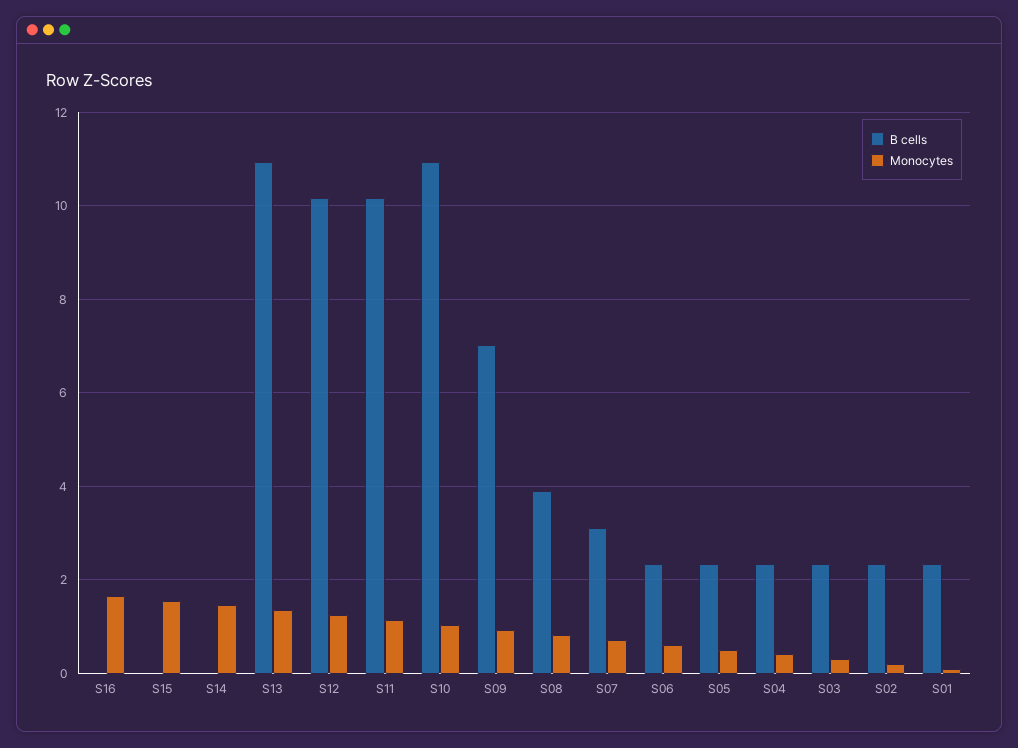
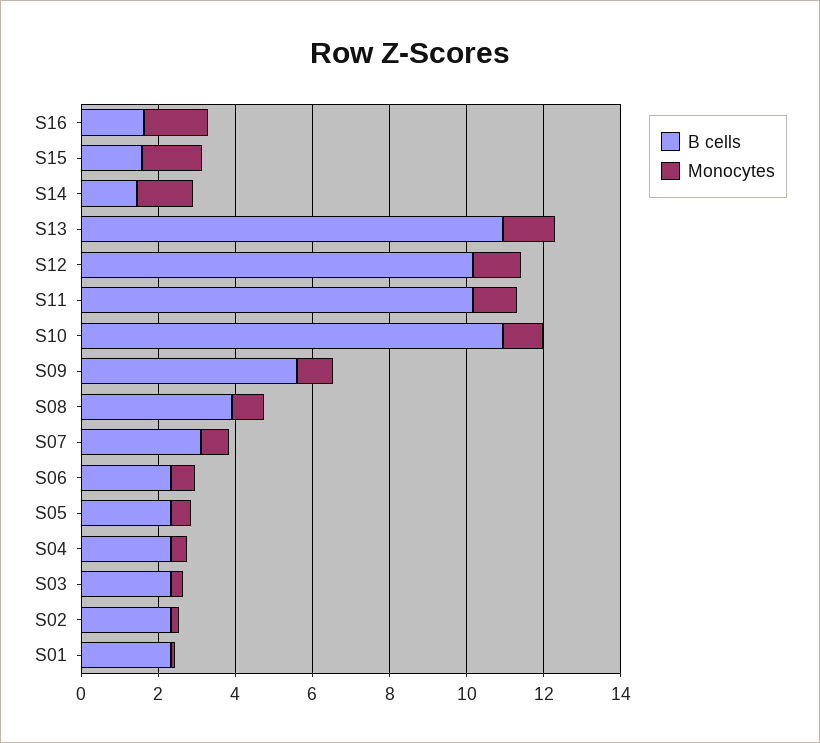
B cells, S16: 0 -> 1.5
B cells, S15: 0 -> 1.5
B cells, S14: 0 -> 1.5
B cells, S09: 7 -> 5.5

